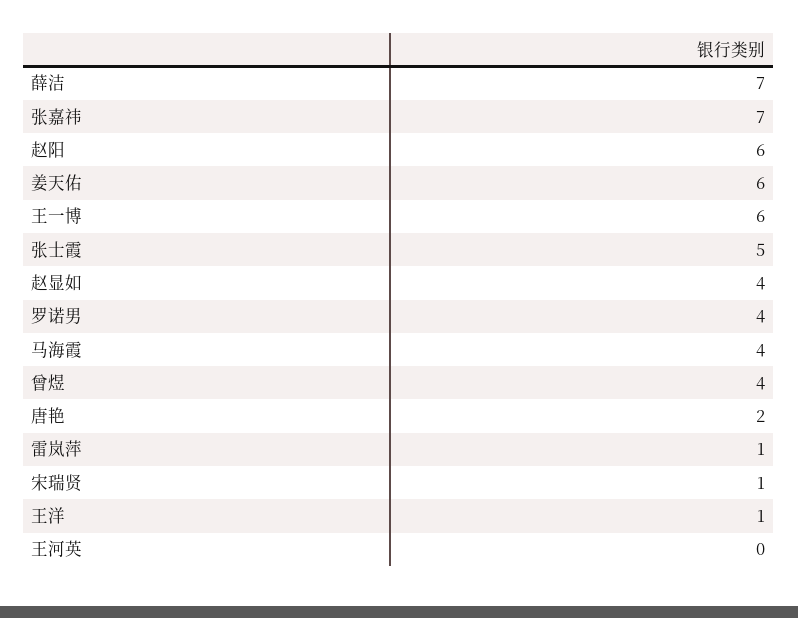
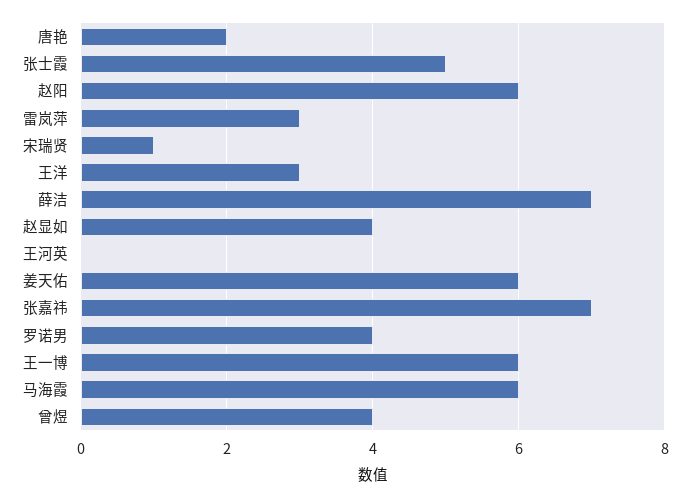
马海霞: 4 -> 6
雷岚萍: 1 -> 3
王洋: 1 -> 3

